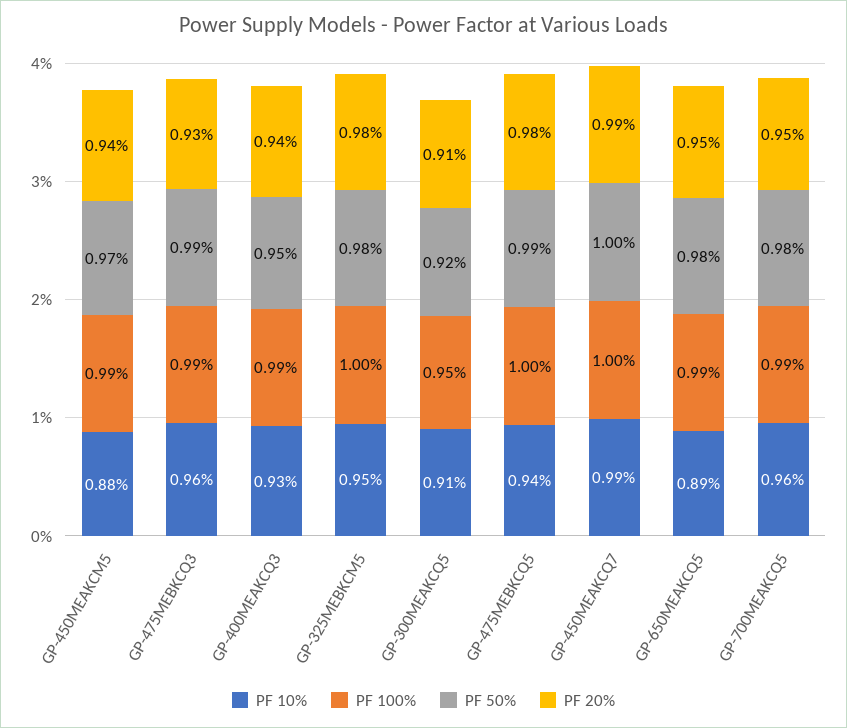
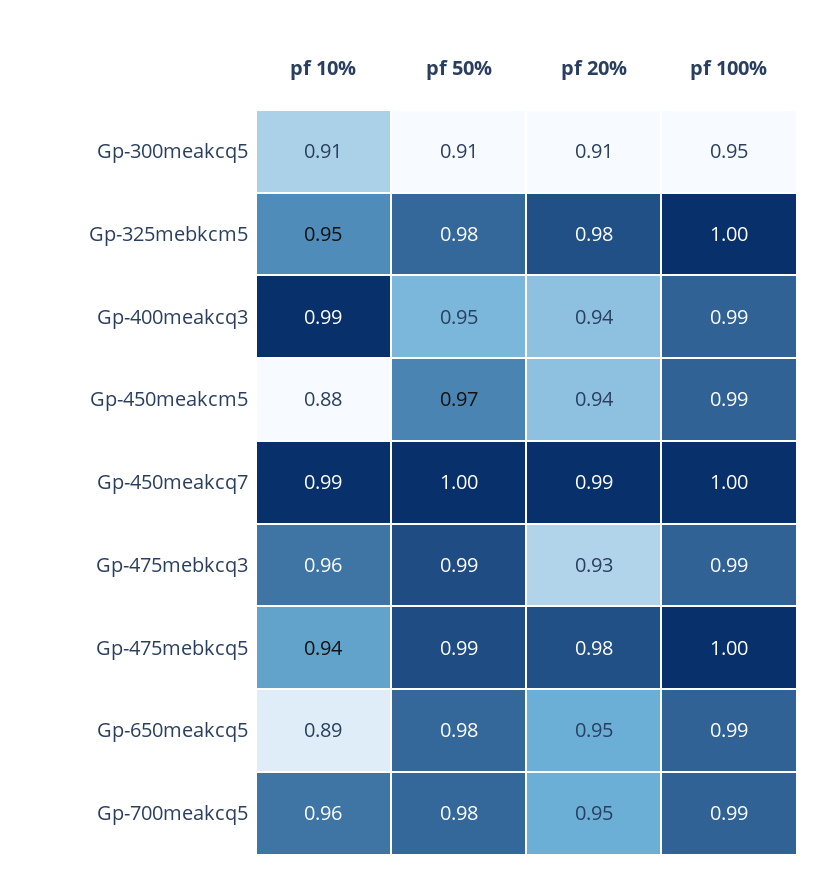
PF 10%, GP-400MEAKCQ3: 0.93 -> 0.99
PF 50%, GP-300MEAKCQ5: 0.92 -> 0.91

